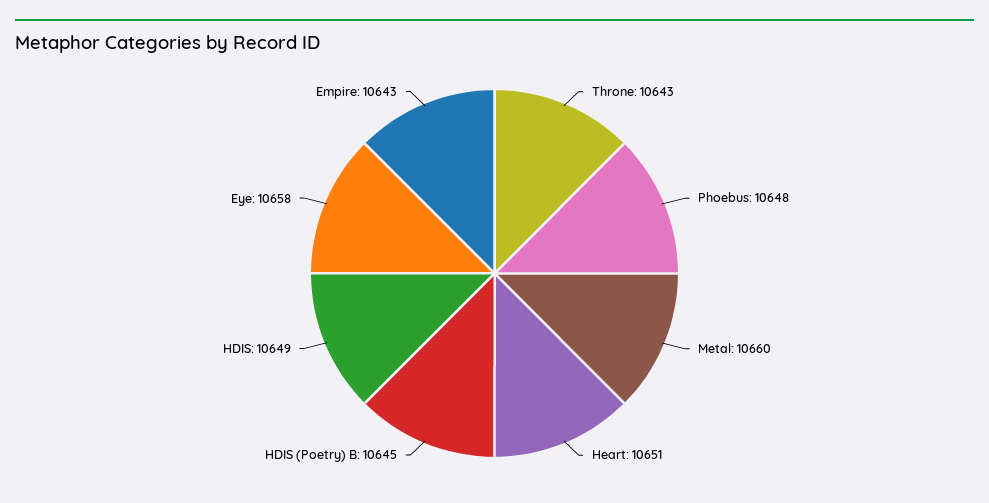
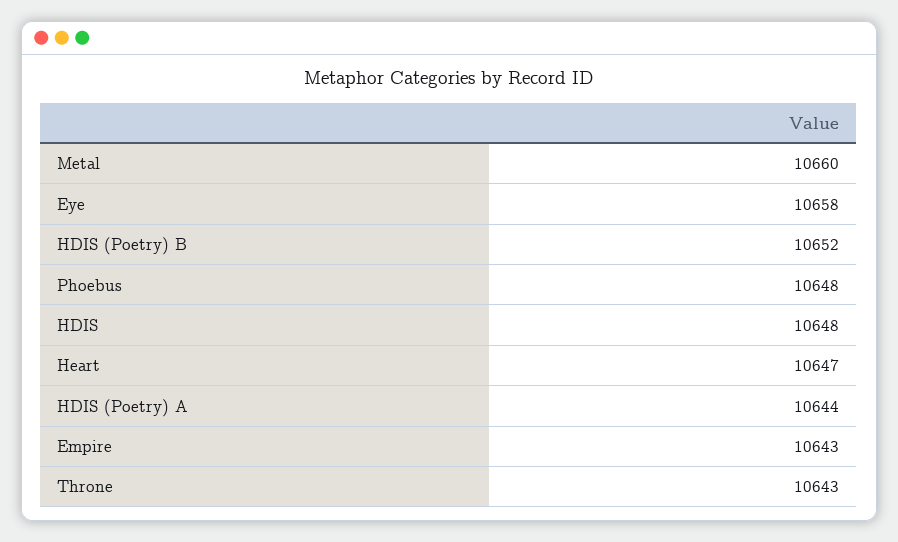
Heart: 10651 -> 10647
HDIS (Poetry) B: 10645 -> 10652
HDIS: 10649 -> 10648
HDIS (Poetry) A: none -> 10644

